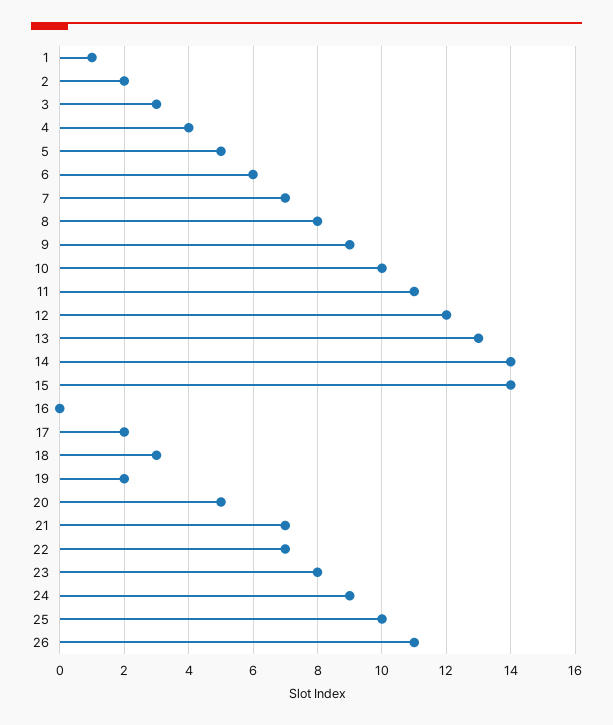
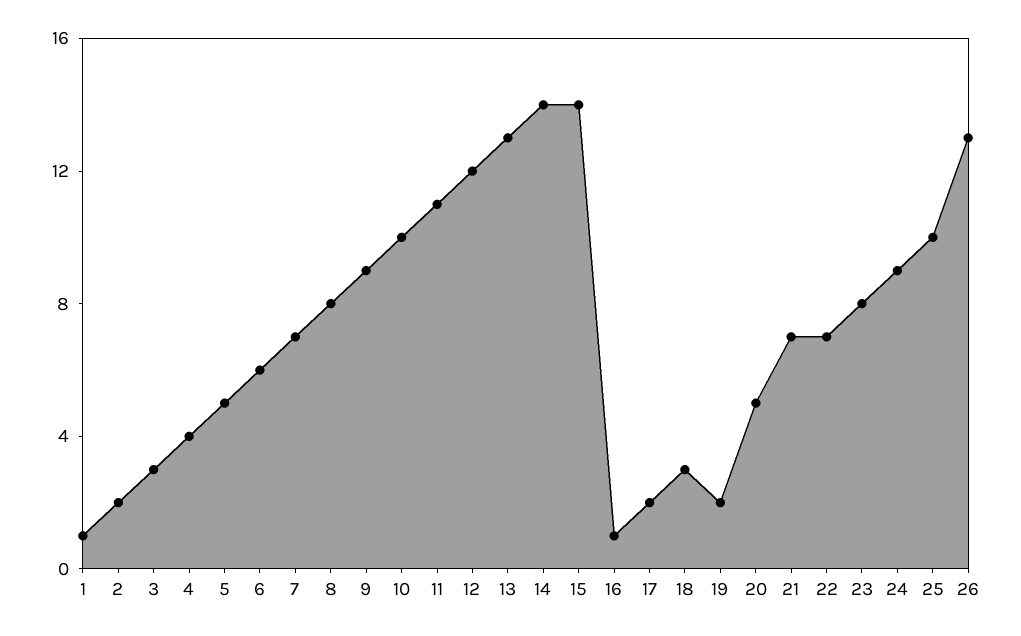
16: 0 -> 1
26: 11 -> 13

